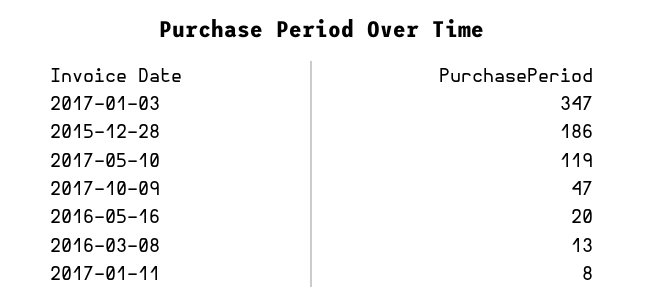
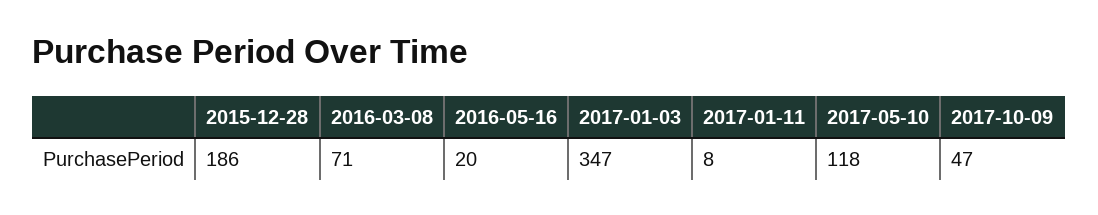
2017-05-10: 119 -> 118
2016-03-08: 13 -> 71

